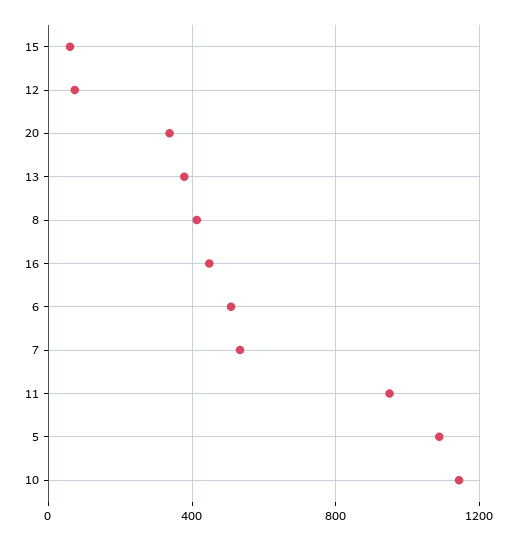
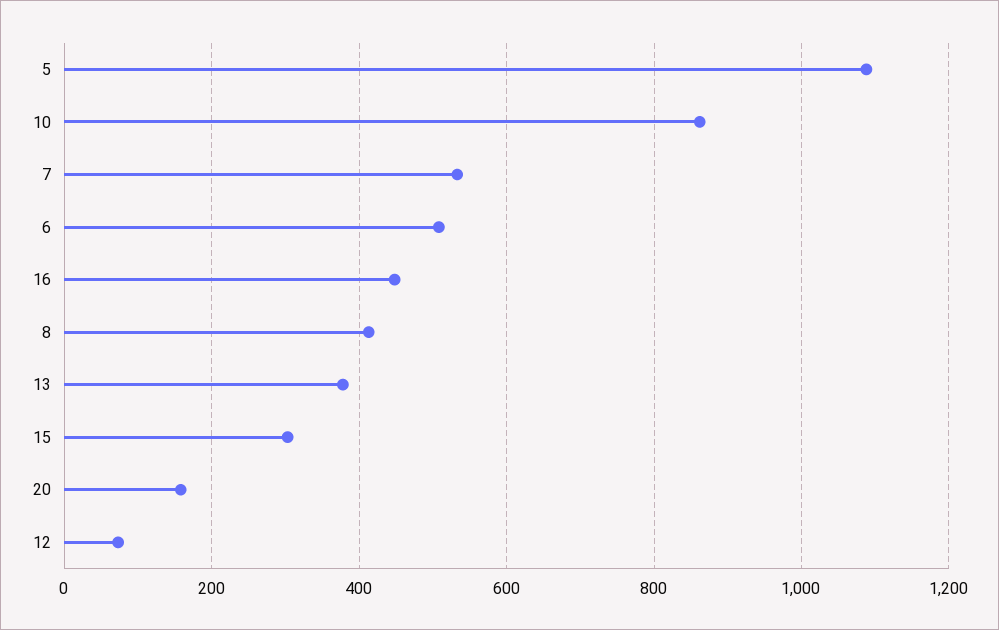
15: 50 -> 300
20: 350 -> 160
11: 950 -> none
10: 1150 -> 860

